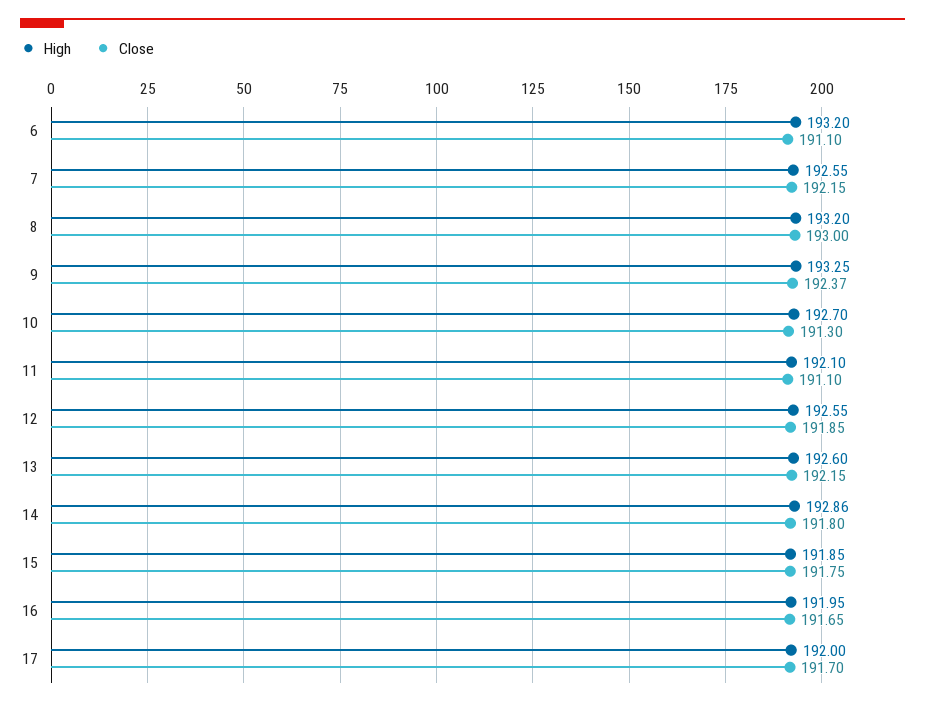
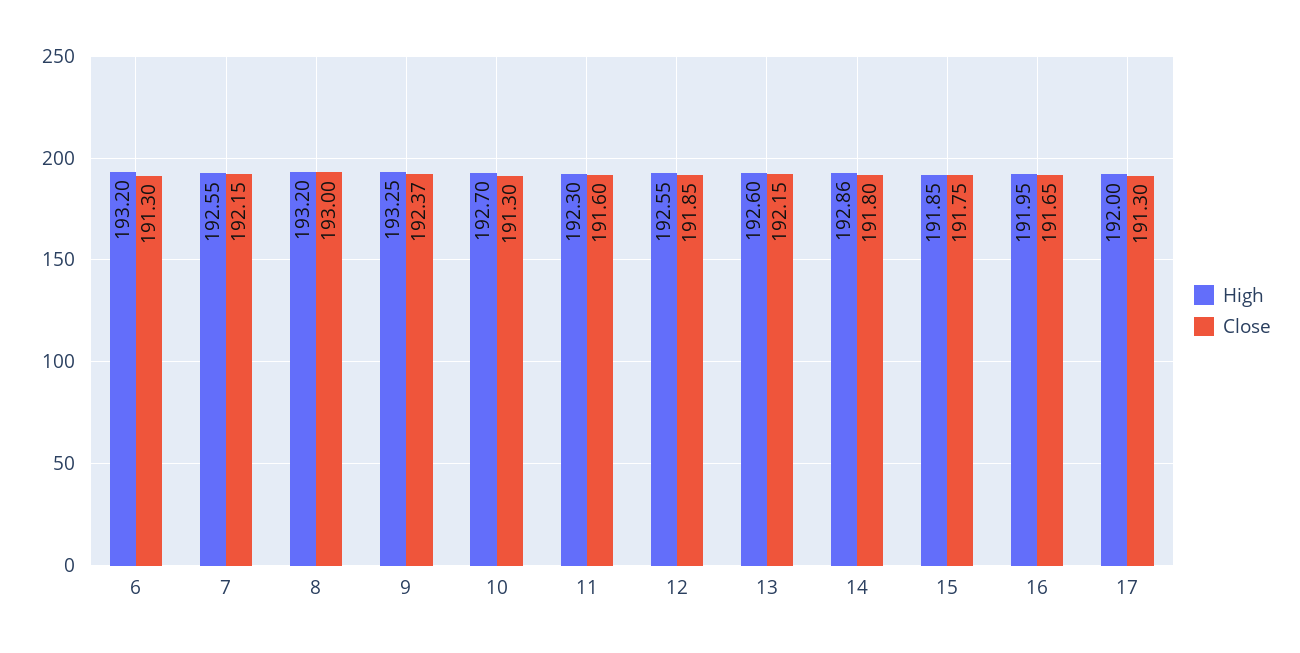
Close, 6: 191.1 -> 191.3
High, 11: 192.1 -> 192.3
Close, 11: 191.1 -> 191.6
Close, 17: 191.7 -> 191.3

